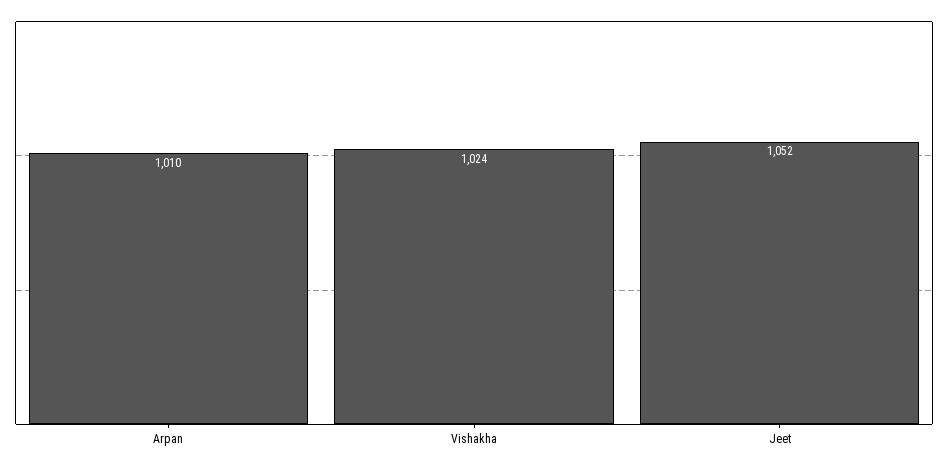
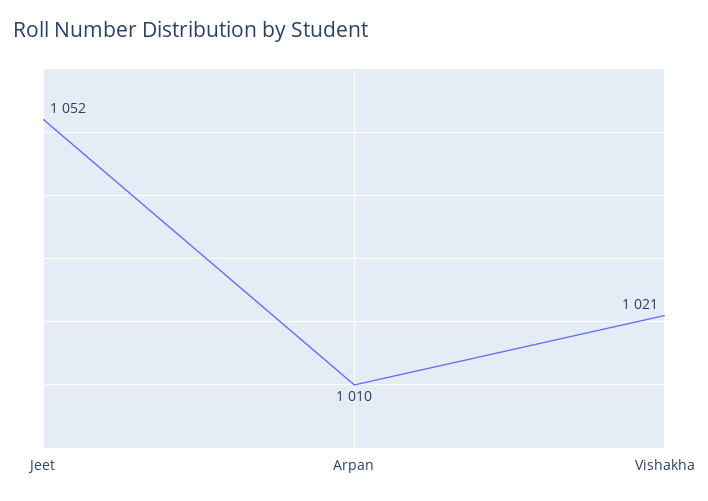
Vishakha: 1024 -> 1021

